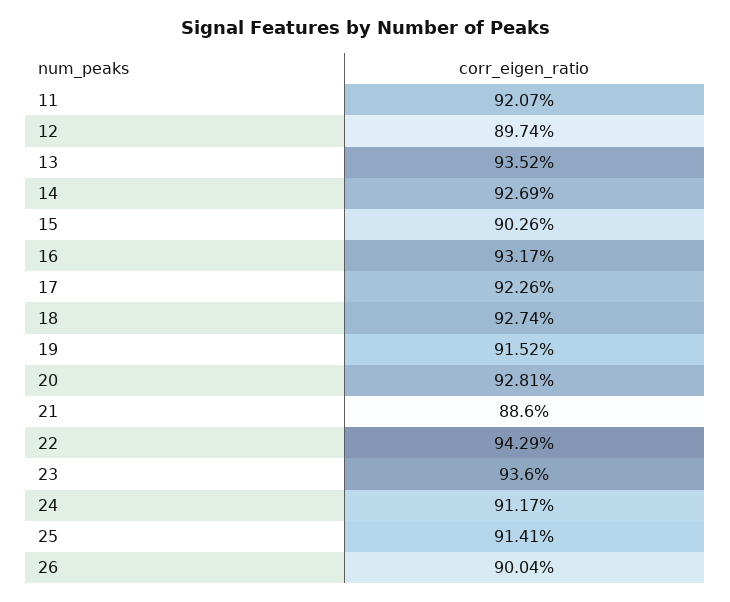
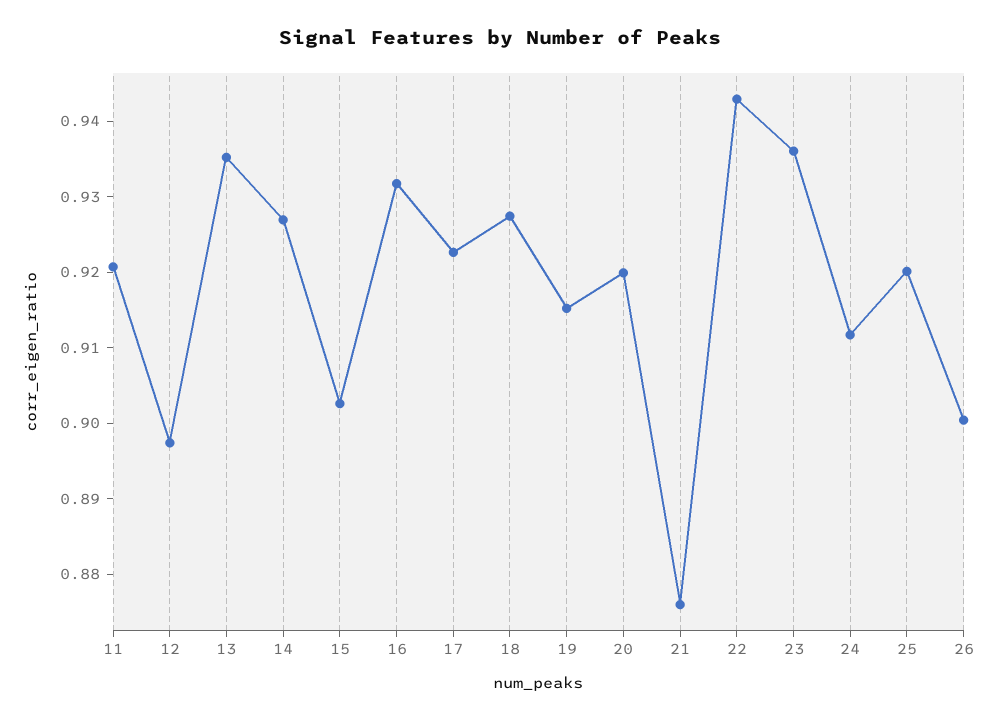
20: 0.9281 -> 0.92
21: 0.886 -> 0.876
25: 0.9141 -> 0.92

